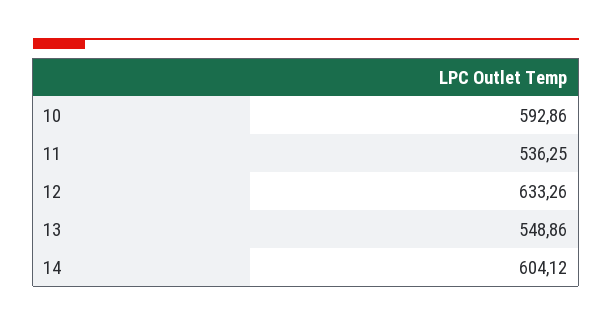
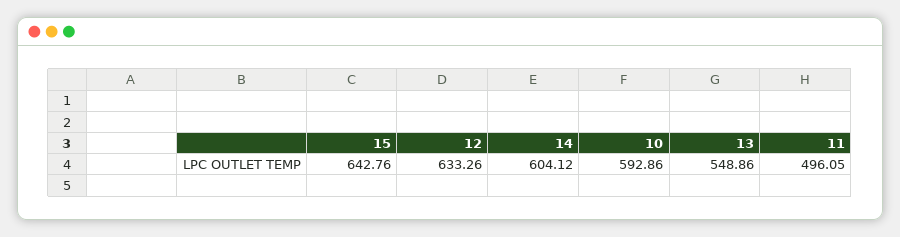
11: 536.25 -> 496.05
15: none -> 642.76

